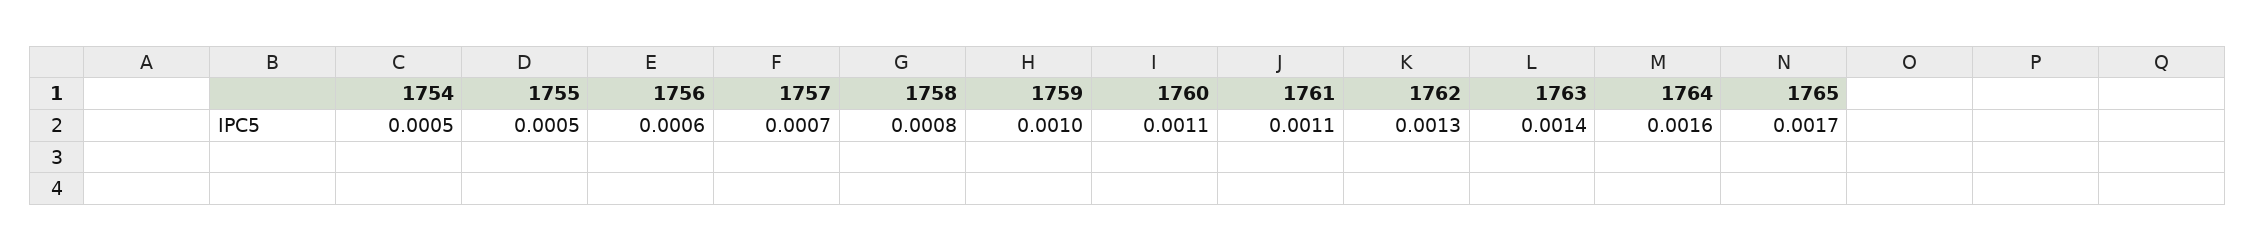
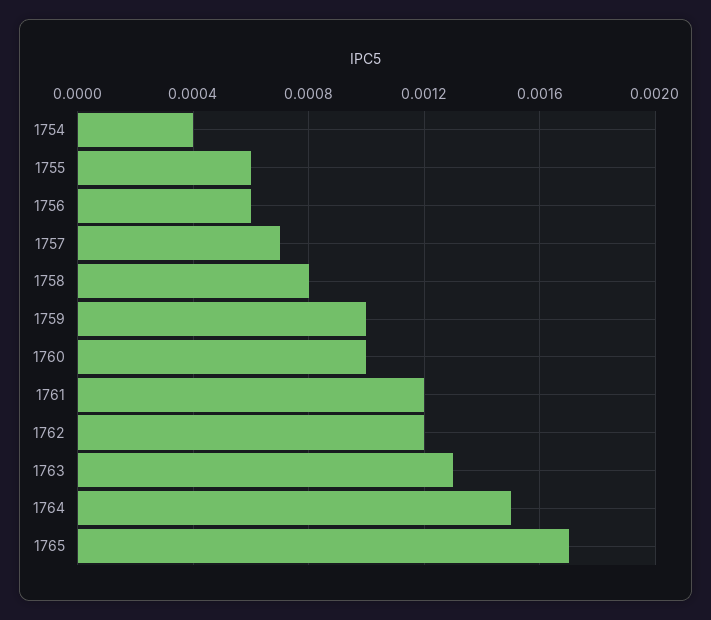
1754: 0.0005 -> 0.0004
1755: 0.0005 -> 0.0006
1760: 0.0011 -> 0.001
1761: 0.0011 -> 0.0012
1762: 0.0013 -> 0.0012
1763: 0.0014 -> 0.0013
1764: 0.0016 -> 0.0015

